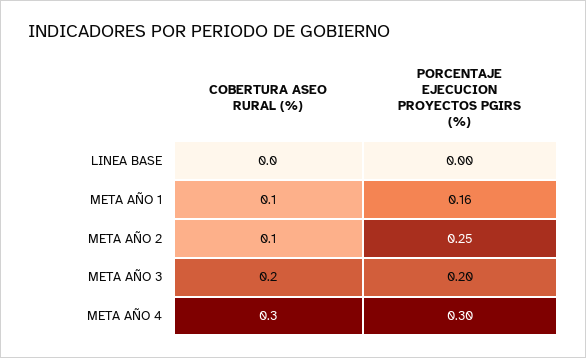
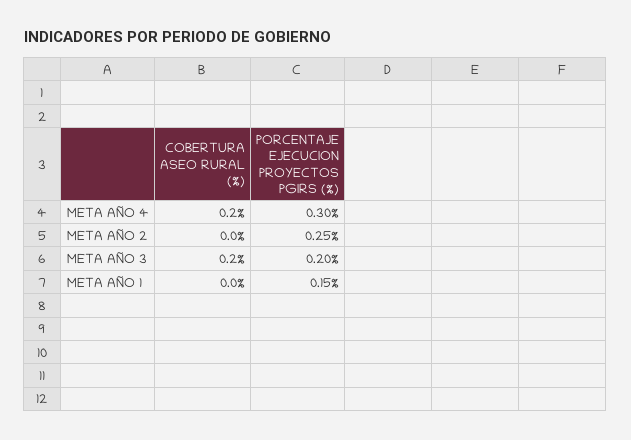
COBERTURA ASEO RURAL (%), LINEA BASE: 0 -> none
PORCENTAJE EJECUCION PROYECTOS PGIRS (%), LINEA BASE: 0 -> none
COBERTURA ASEO RURAL (%), META AÑO 1: 0.1 -> 0
PORCENTAJE EJECUCION PROYECTOS PGIRS (%), META AÑO 1: 0.16 -> 0.15
COBERTURA ASEO RURAL (%), META AÑO 2: 0.1 -> 0
COBERTURA ASEO RURAL (%), META AÑO 4: 0.3 -> 0.2

